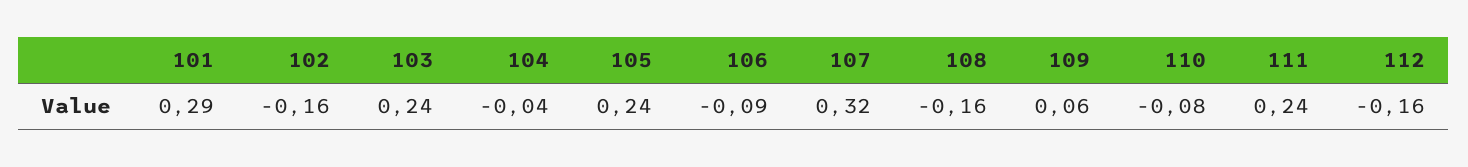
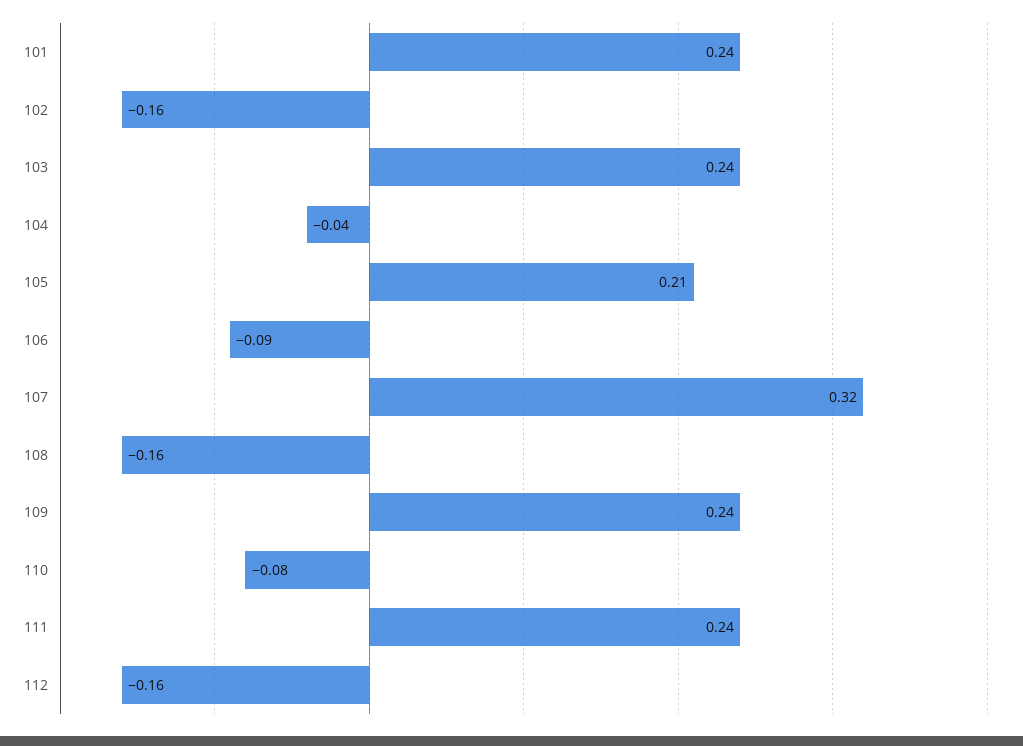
101: 0.29 -> 0.24
105: 0.24 -> 0.21
109: 0.06 -> 0.24

